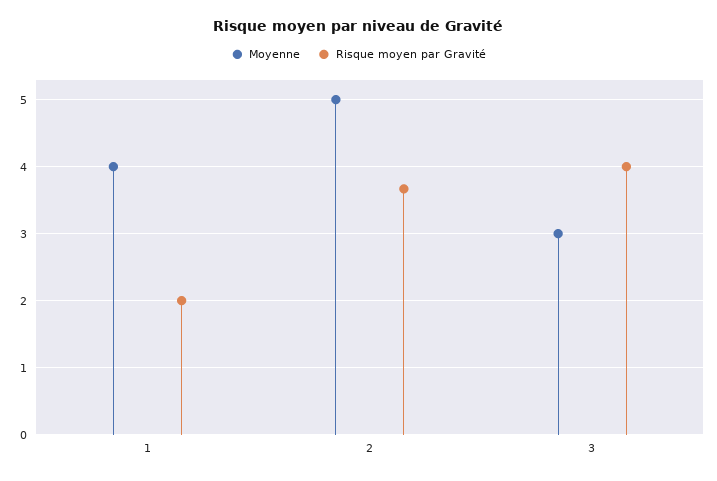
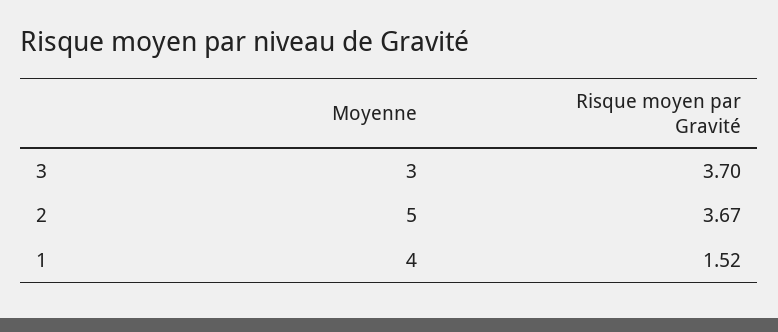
Risque moyen par Gravité, 1: 2 -> 1.52
Risque moyen par Gravité, 3: 4 -> 3.7

